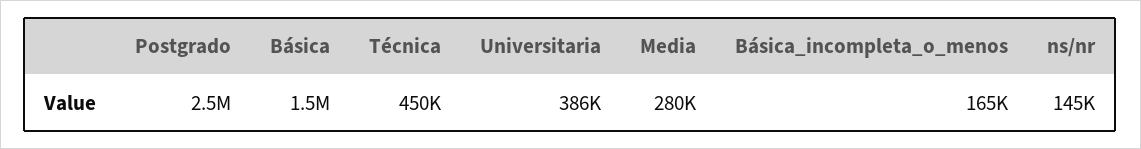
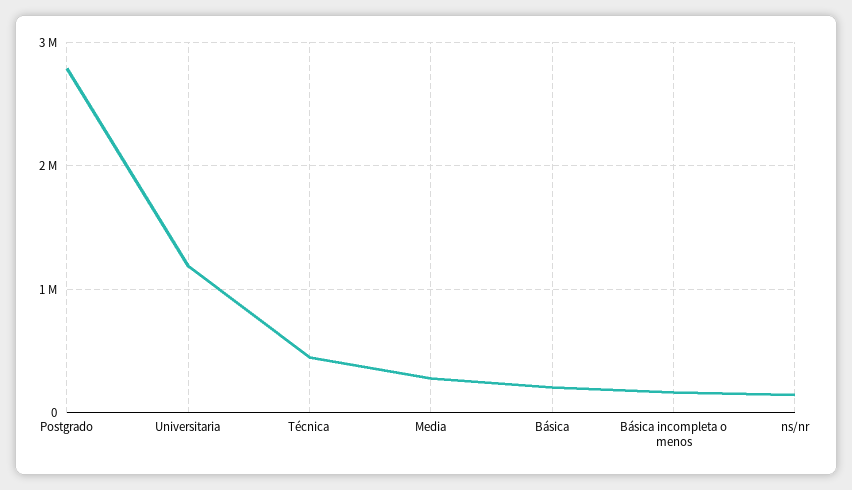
Postgrado: 2500000 -> 2800000
Básica: 1500000 -> 200000
Universitaria: 386000 -> 1200000

